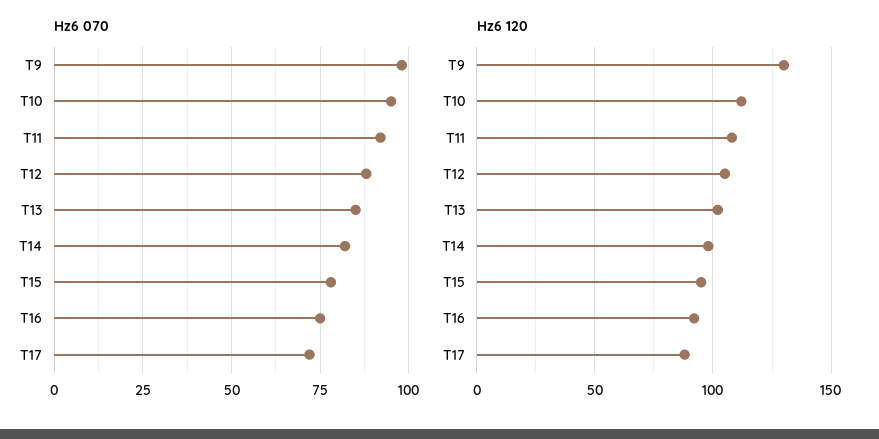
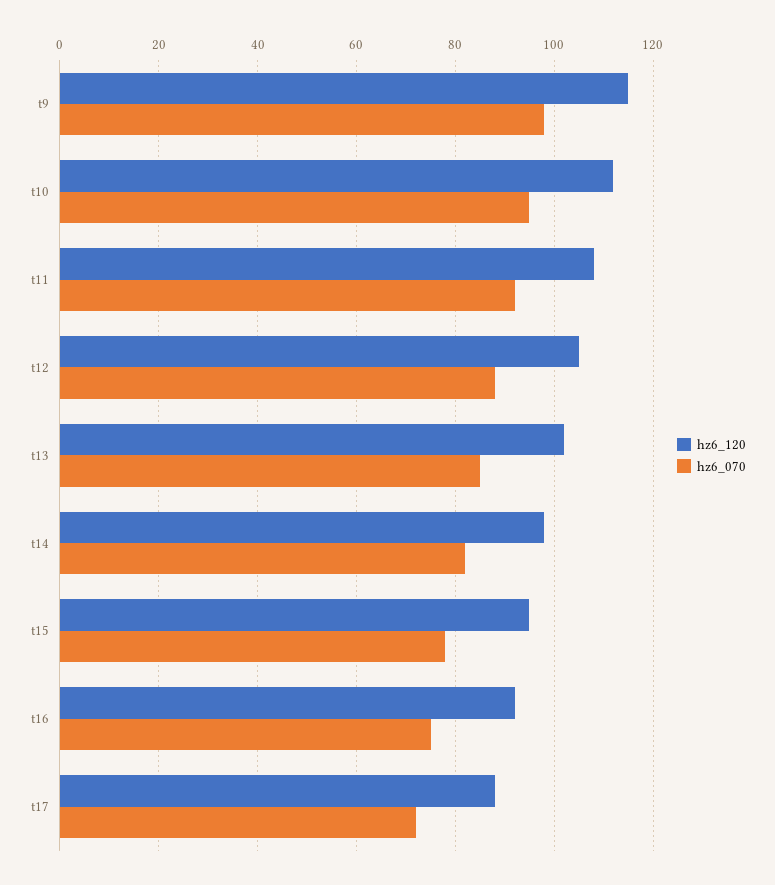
Hz6 120, T9: 130 -> 115

